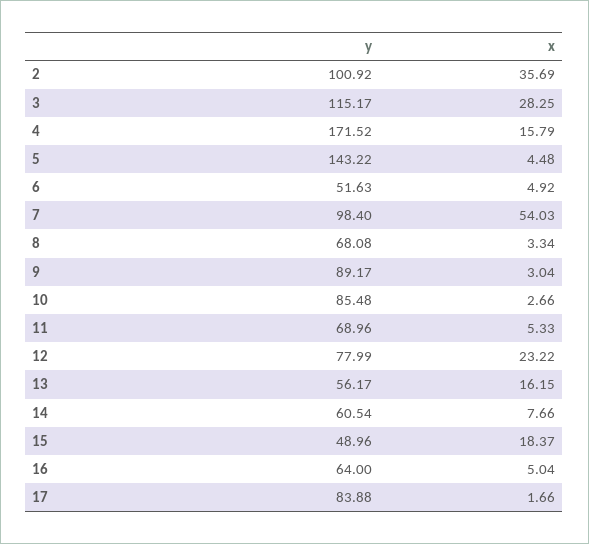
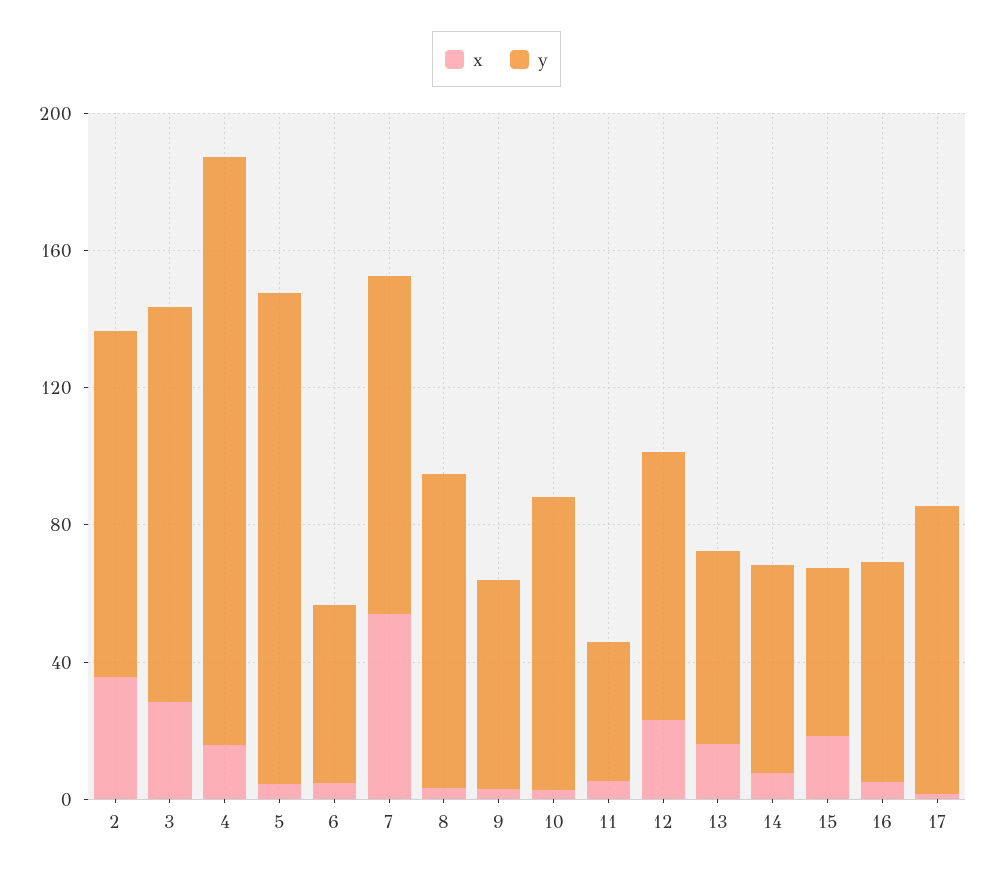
y, 8: 68.08 -> 90
y, 9: 89.17 -> 60
y, 11: 68.96 -> 40

